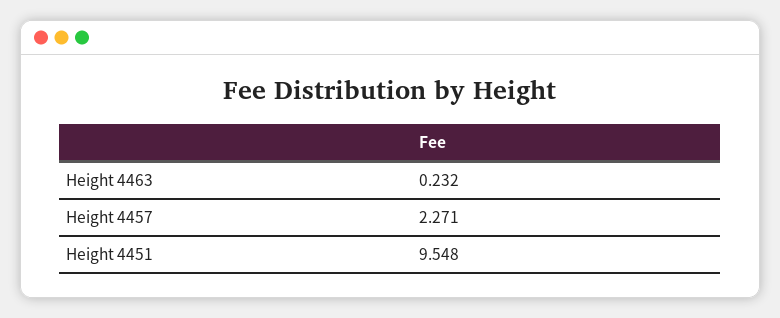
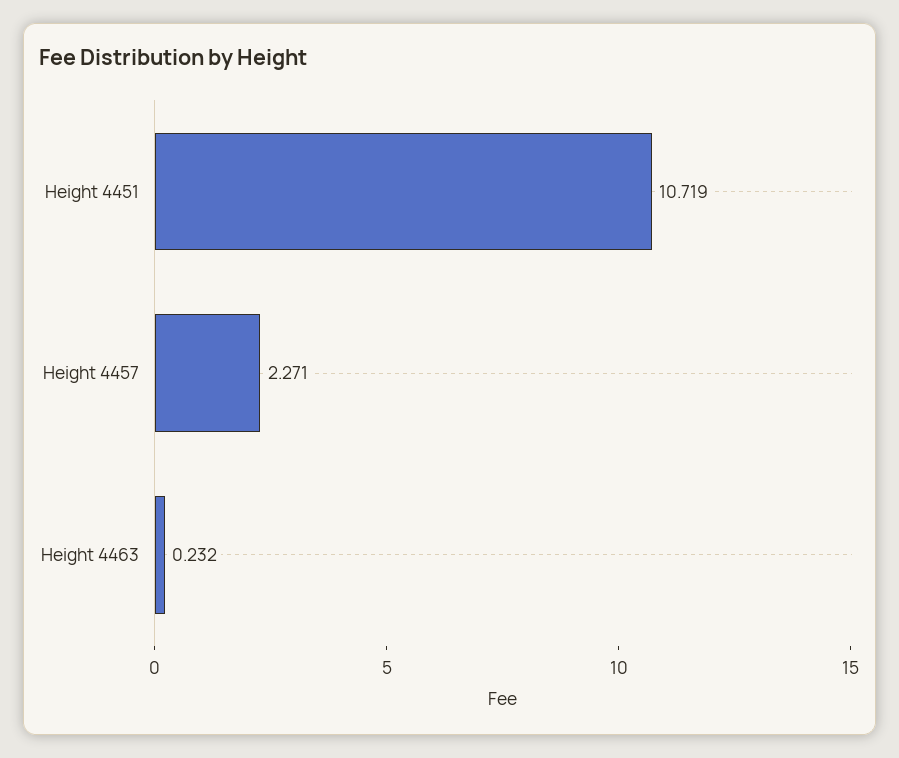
Height 4451: 9.548 -> 10.719

